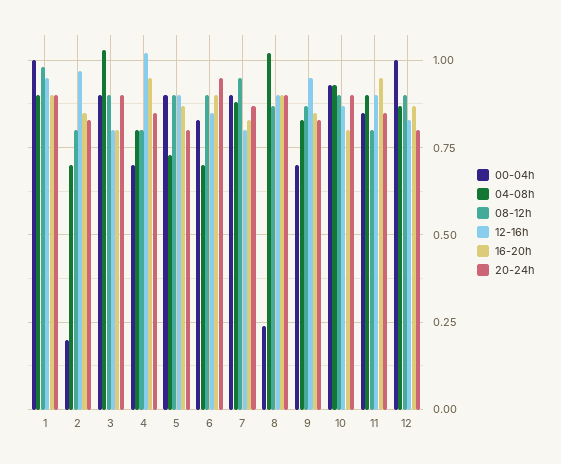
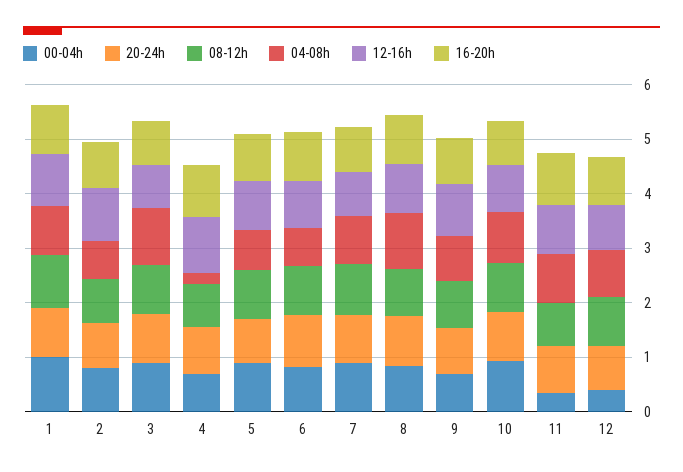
00-04h, 2: 0.2 -> 0.8
04-08h, 4: 0.8 -> 0.2
00-04h, 8: 0.25 -> 0.8
00-04h, 11: 0.85 -> 0.4
00-04h, 12: 1 -> 0.4

